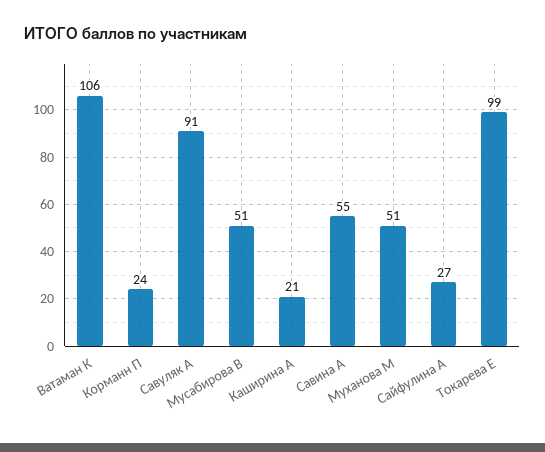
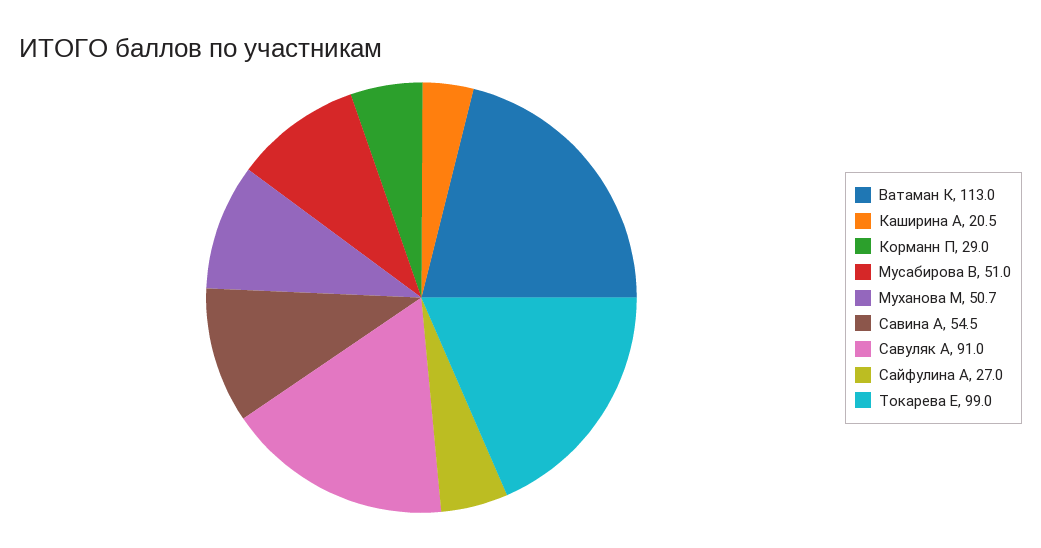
Ватаман К: 106 -> 113
Корманн П: 24 -> 29

